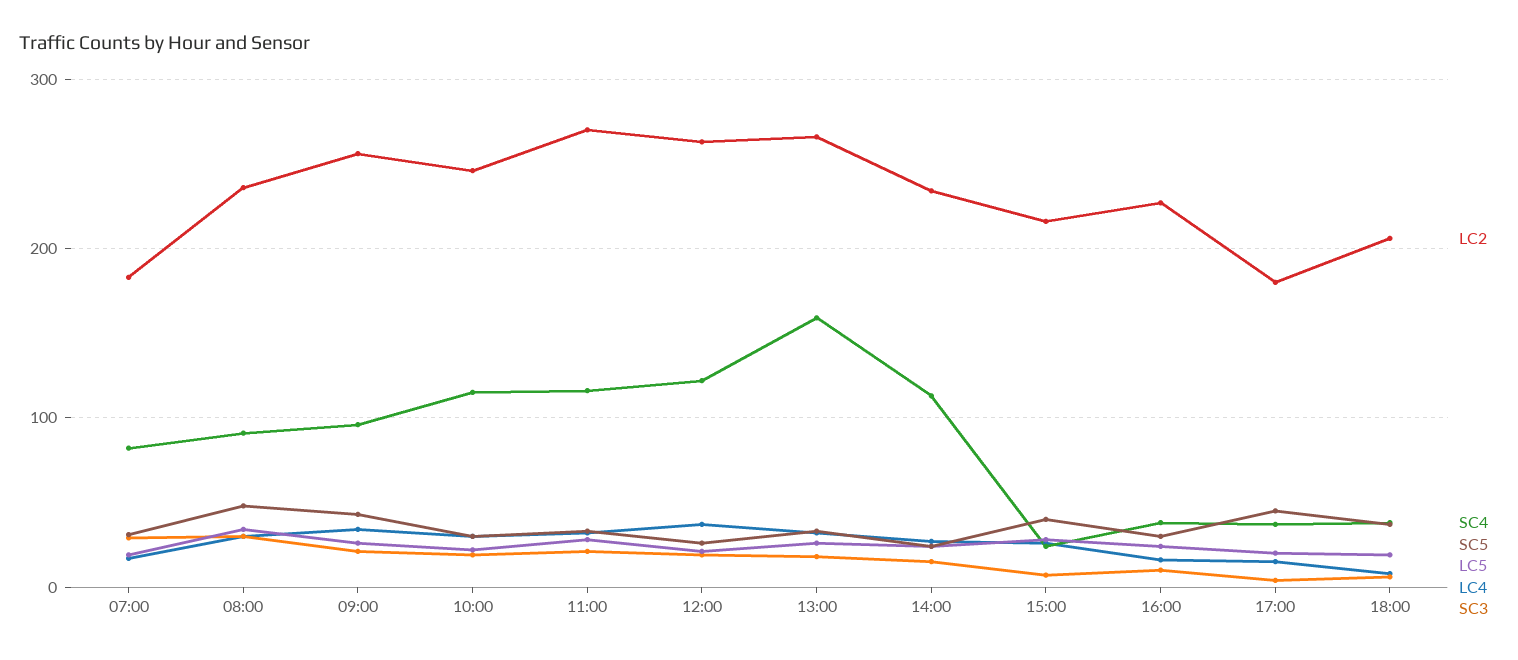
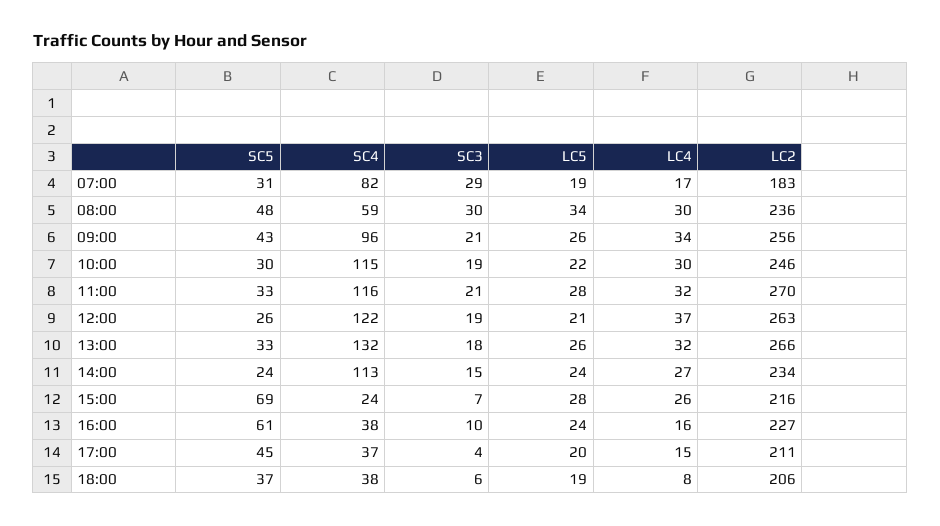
SC4, 08:00: 90 -> 59
SC4, 13:00: 160 -> 132
SC5, 15:00: 40 -> 69
SC5, 16:00: 30 -> 61
LC2, 17:00: 180 -> 211

